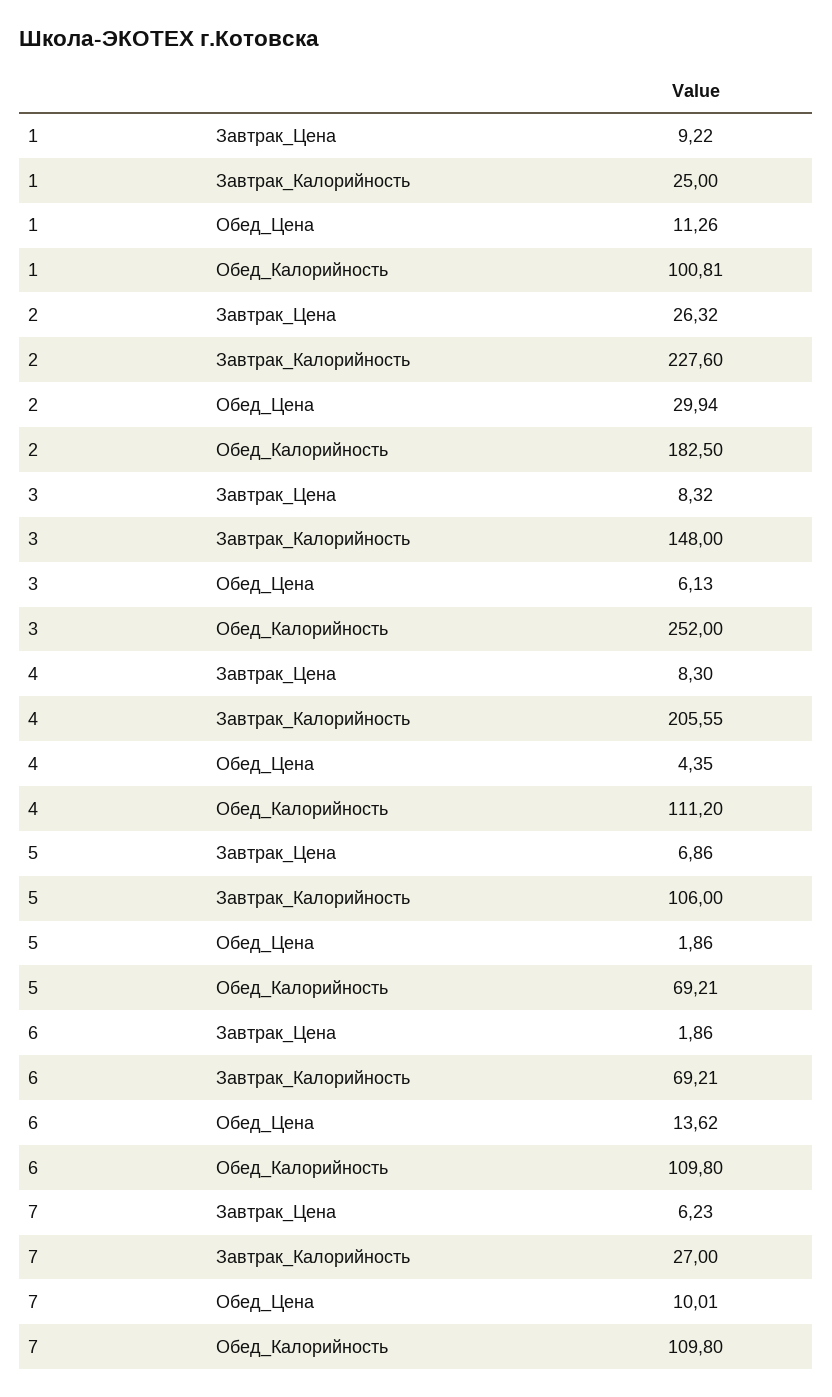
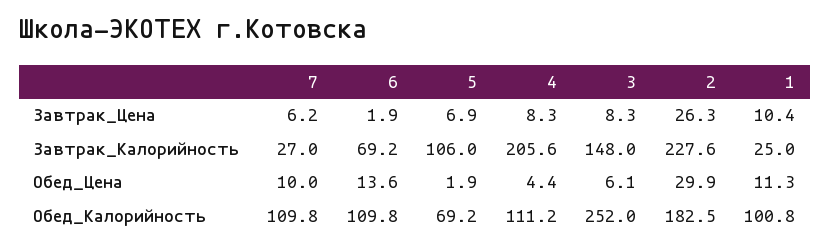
1, Завтрак_Цена: 9.22 -> 10.4

